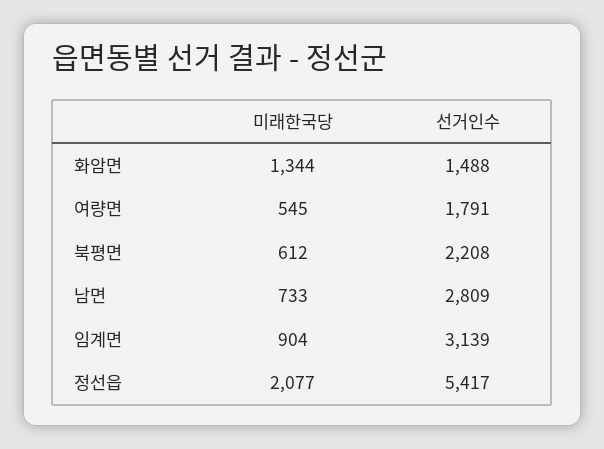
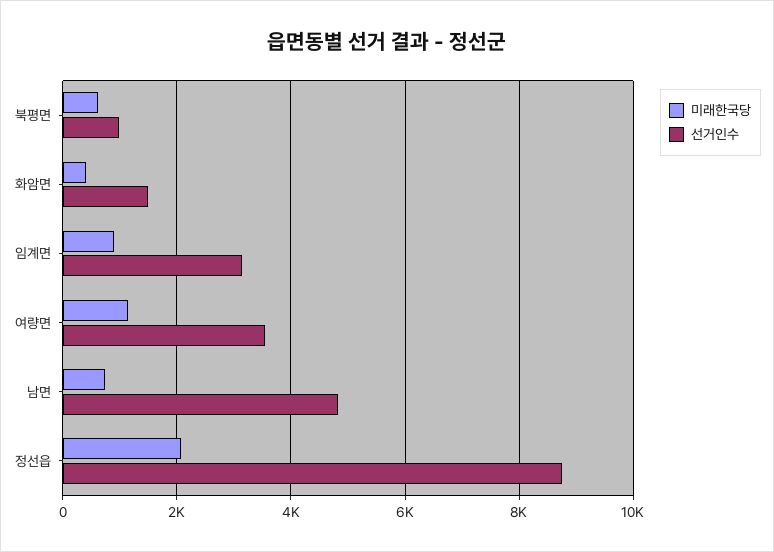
미래한국당, 화암면: 1344 -> 400
미래한국당, 여량면: 545 -> 1200
선거인수, 여량면: 1791 -> 3600
선거인수, 북평면: 2208 -> 1000
선거인수, 남면: 2809 -> 4800
선거인수, 정선읍: 5417 -> 8800

